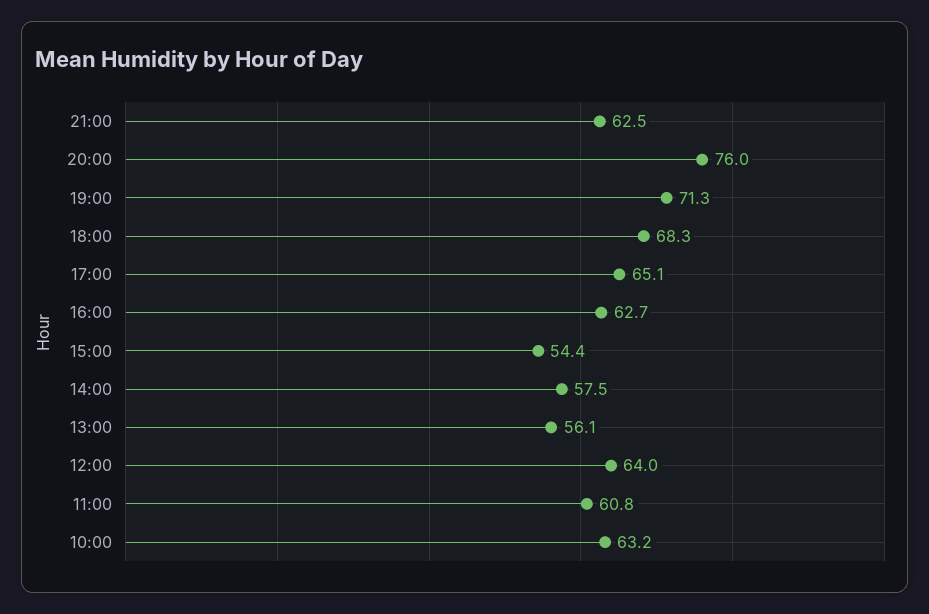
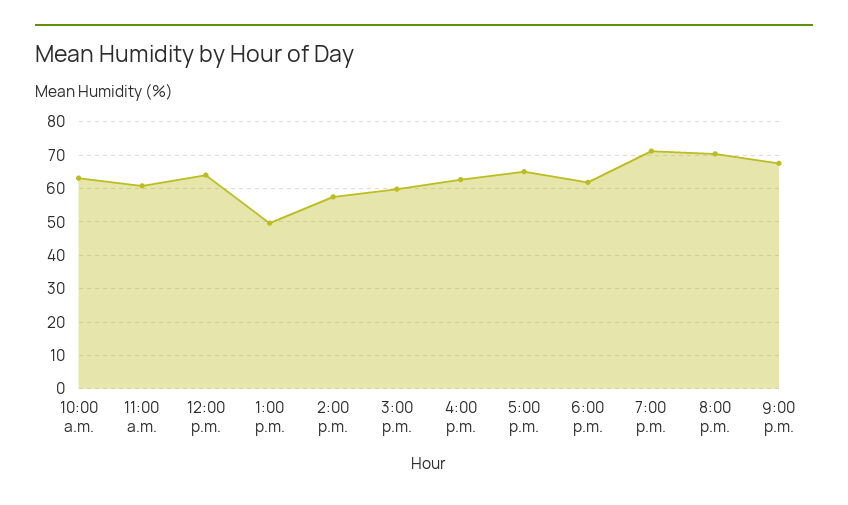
21:00: 62.5 -> 68
20:00: 76 -> 70
18:00: 68.3 -> 62
15:00: 54.4 -> 60
13:00: 56.1 -> 50

